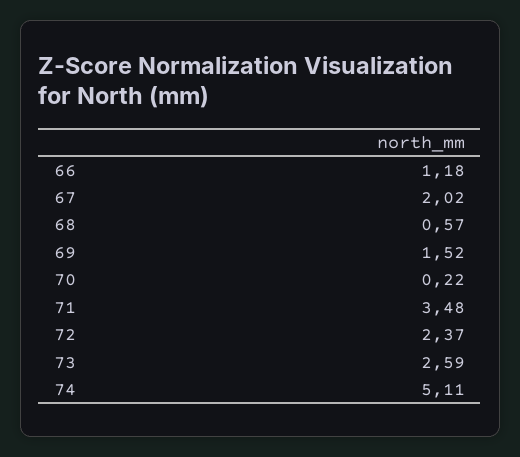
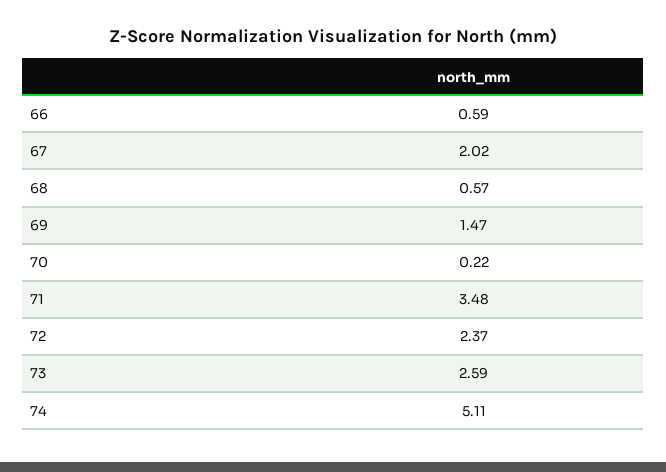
66: 1.18 -> 0.59
69: 1.52 -> 1.47

